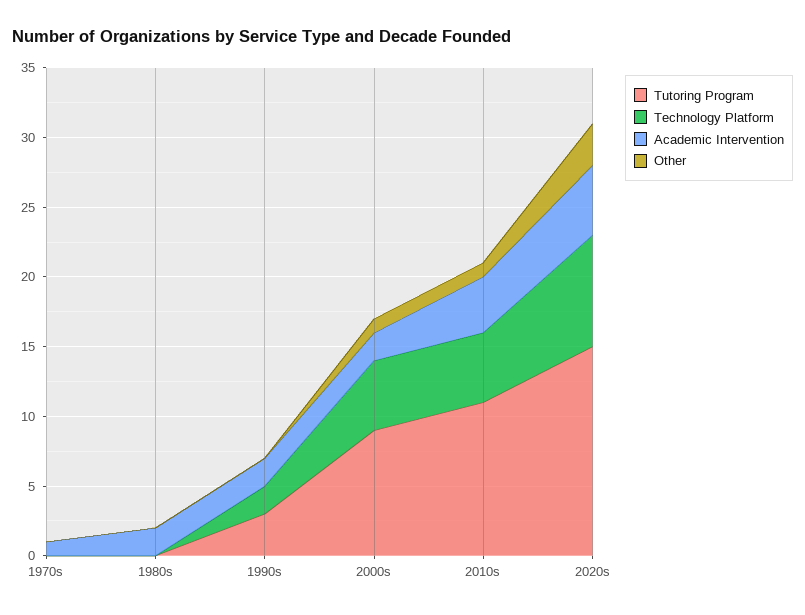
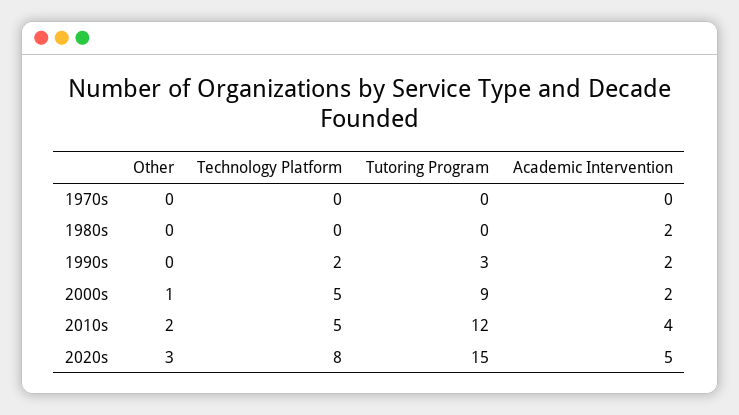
Academic Intervention, 1970s: 1 -> 0
Tutoring Program, 2010s: 11 -> 12
Other, 2010s: 1 -> 2

